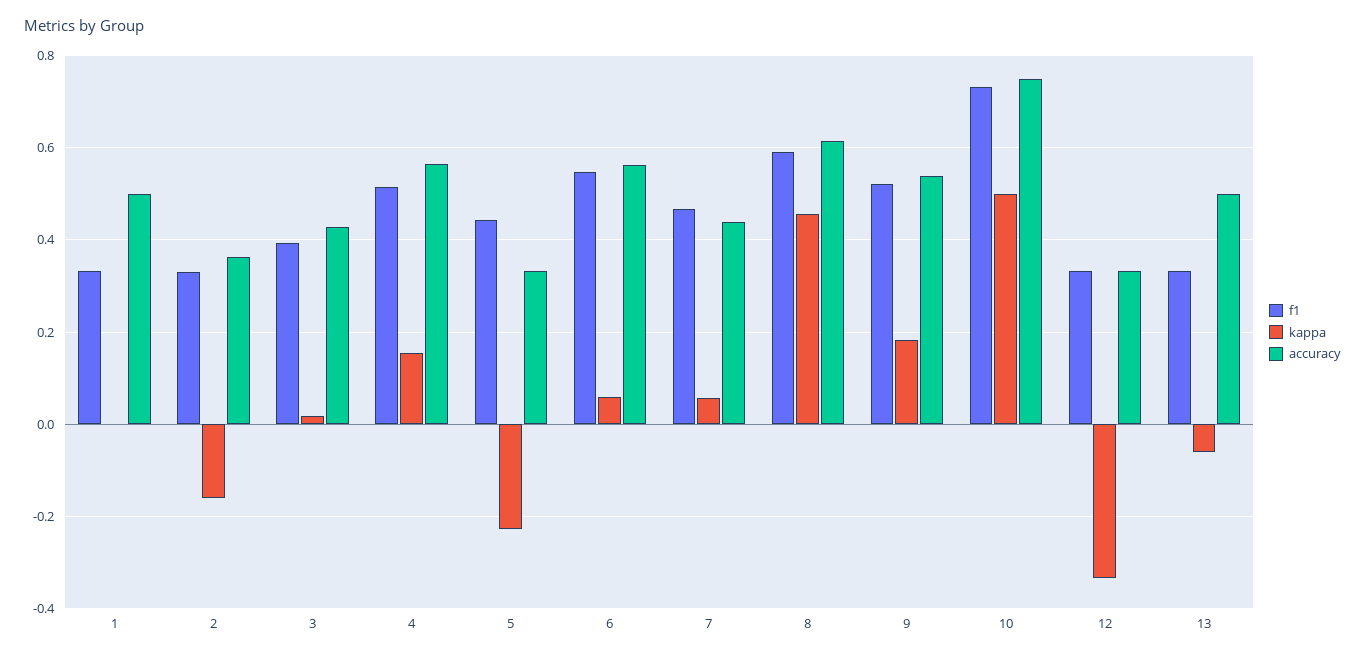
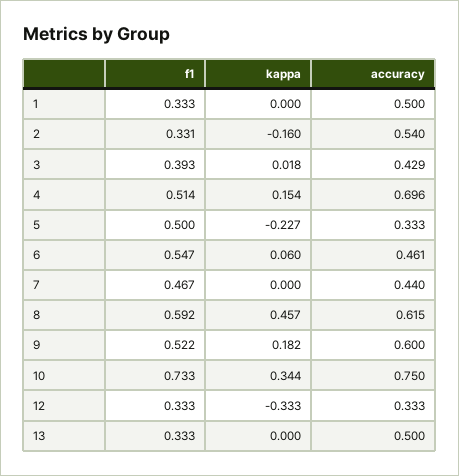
accuracy, 2: 0.36 -> 0.54
accuracy, 4: 0.56 -> 0.696
f1, 5: 0.44 -> 0.5
accuracy, 6: 0.56 -> 0.461
kappa, 7: 0.06 -> 0
accuracy, 9: 0.54 -> 0.6
kappa, 10: 0.5 -> 0.344
kappa, 13: -0.06 -> 0

